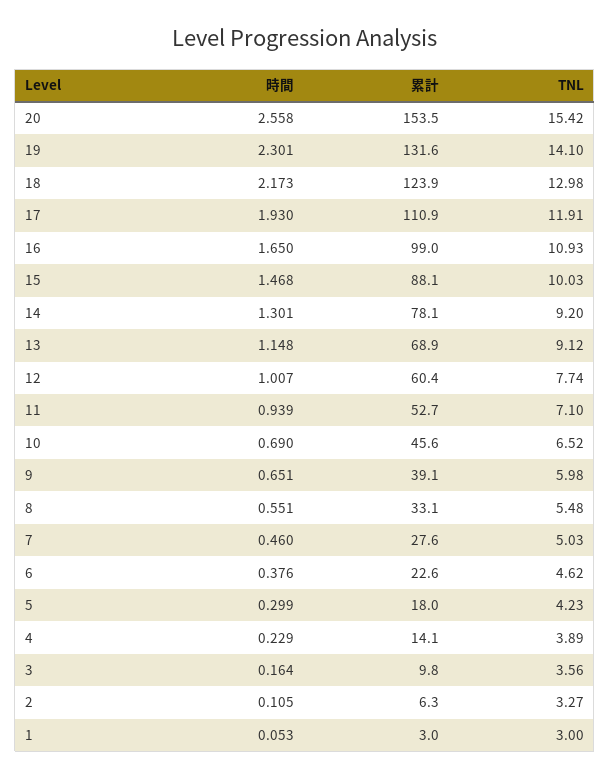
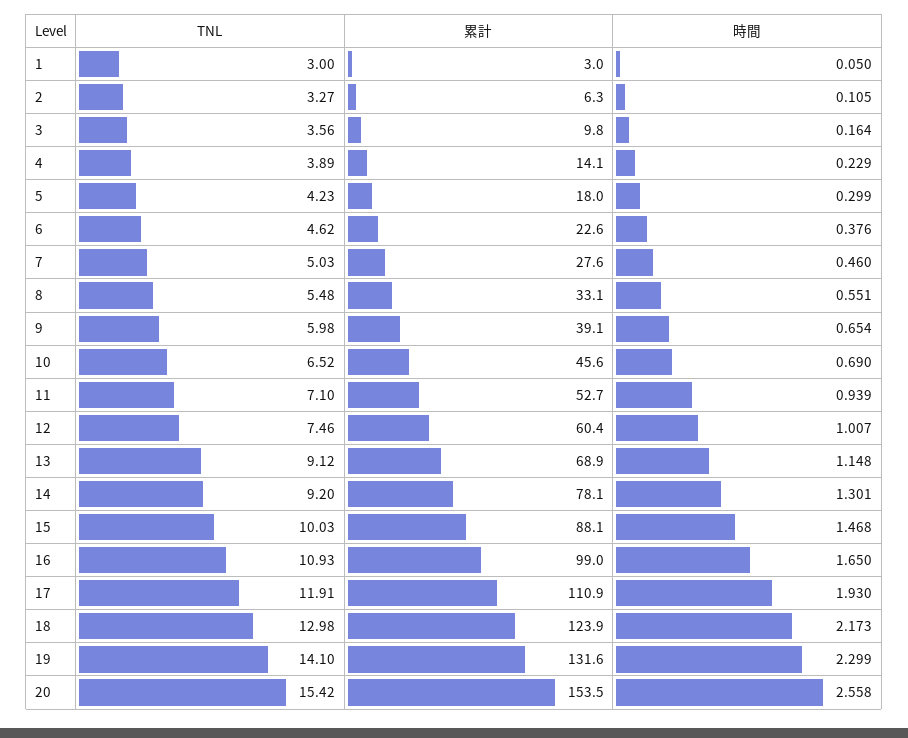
時間, 19: 2.301 -> 2.299
TNL, 12: 7.74 -> 7.46
時間, 9: 0.651 -> 0.654
時間, 1: 0.053 -> 0.05

